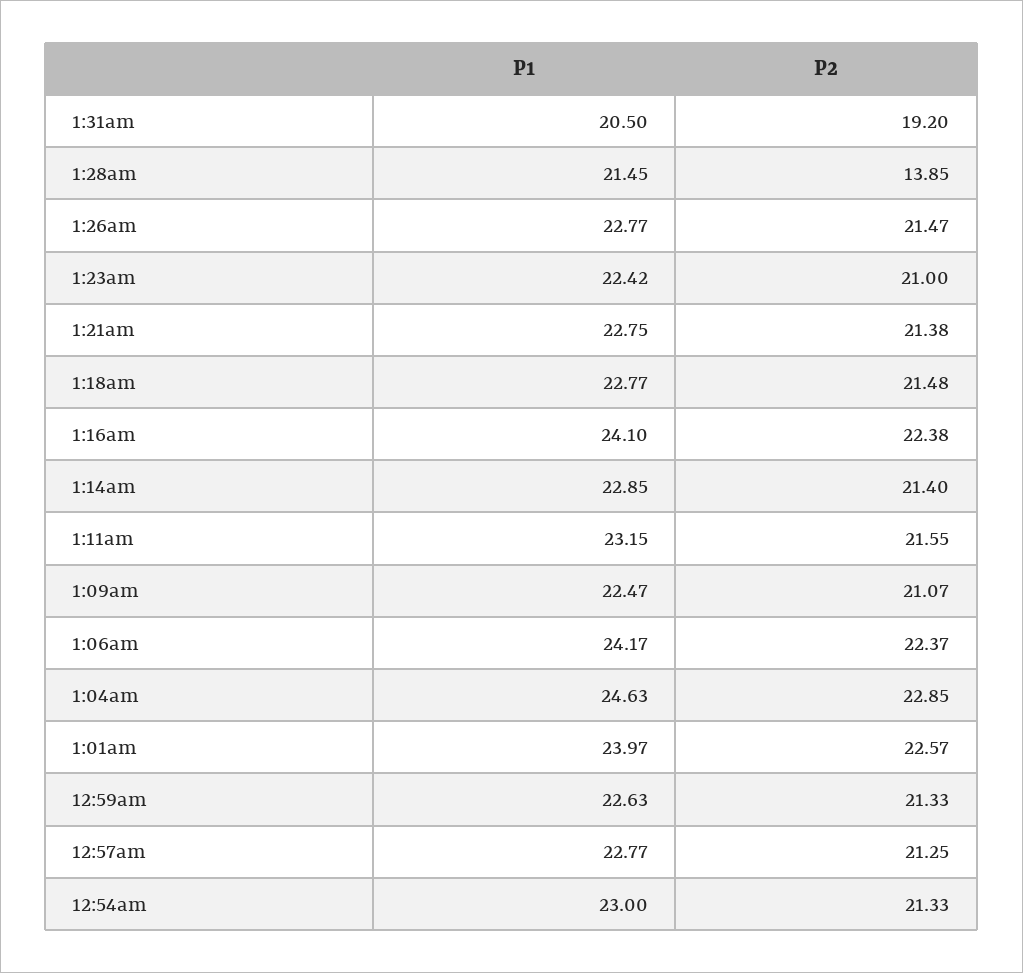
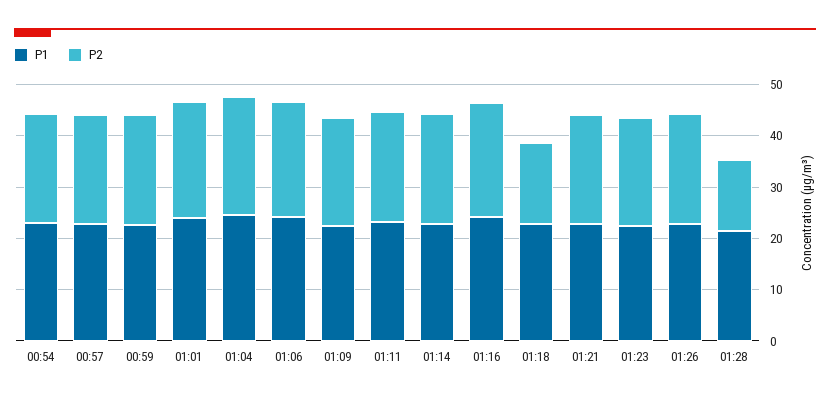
P1, 1:31am: 20.5 -> none
P2, 1:31am: 19.2 -> none
P2, 1:18am: 21.48 -> 16

